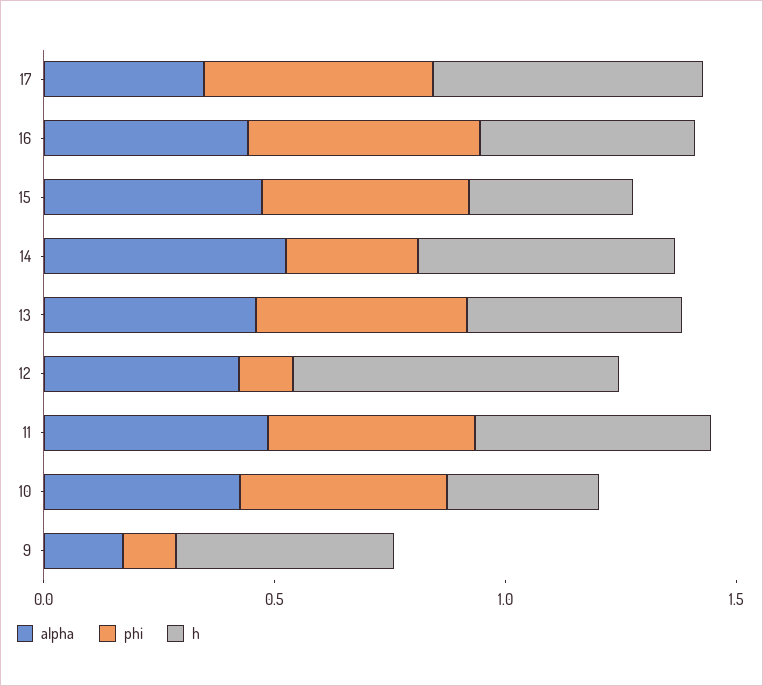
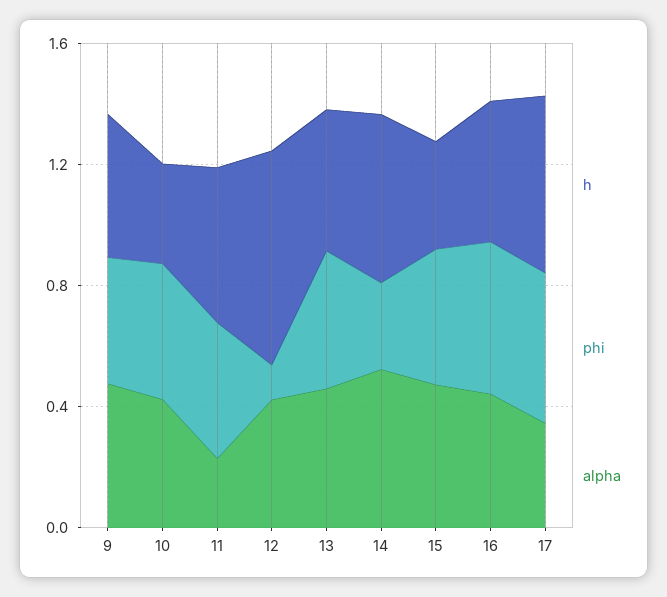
alpha, 11: 0.5 -> 0.2
alpha, 9: 0.2 -> 0.5
phi, 9: 0.1 -> 0.4

